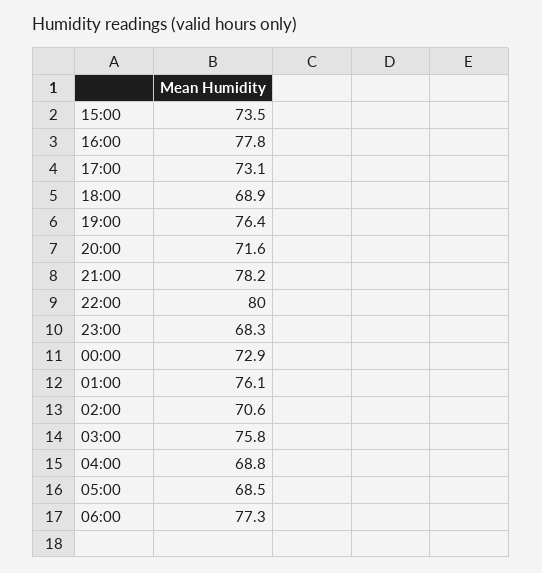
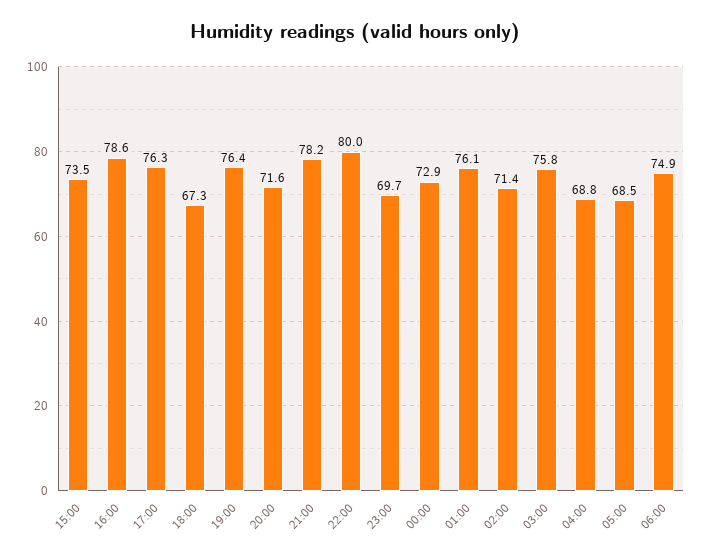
16:00: 77.8 -> 78.6
17:00: 73.1 -> 76.3
18:00: 68.9 -> 67.3
23:00: 68.3 -> 69.7
02:00: 70.6 -> 71.4
06:00: 77.3 -> 74.9

